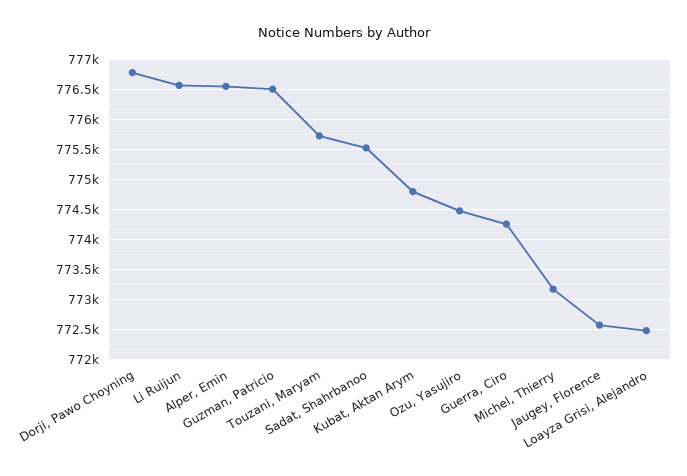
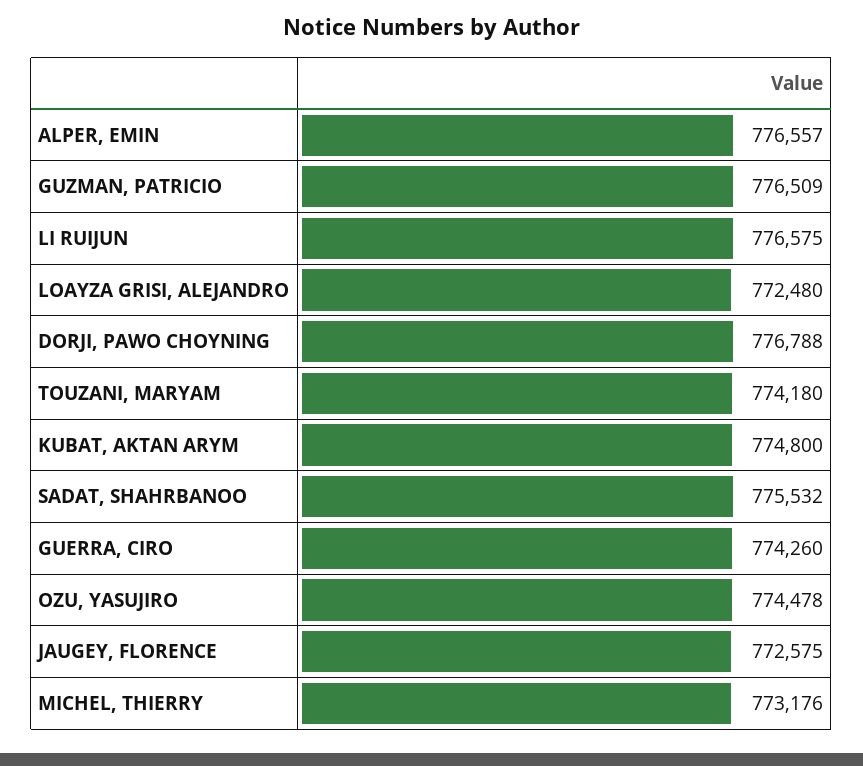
Touzani, Maryam: 775750 -> 774180

